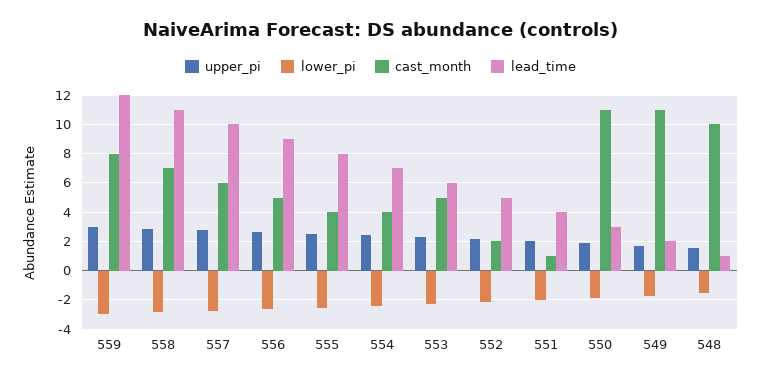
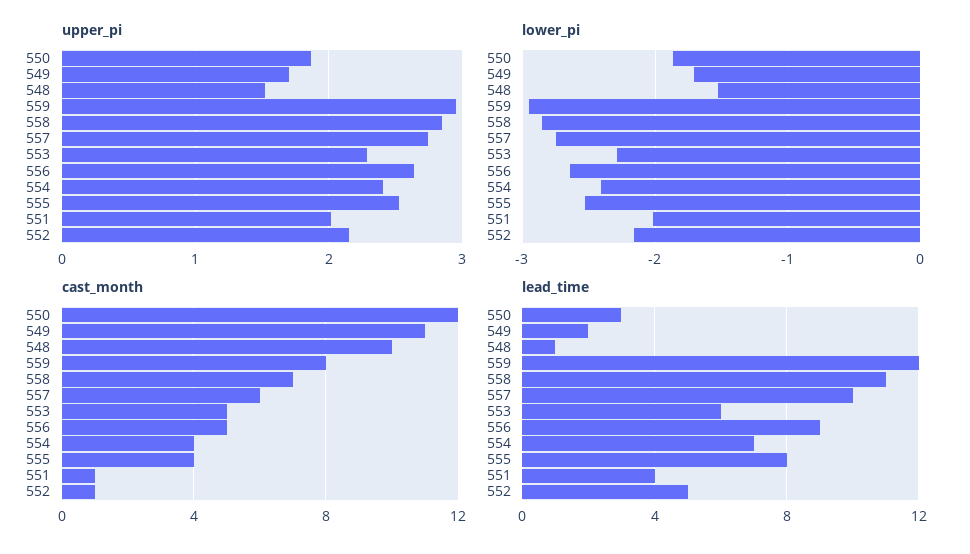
cast_month, 552: 2 -> 1
cast_month, 550: 11 -> 12

